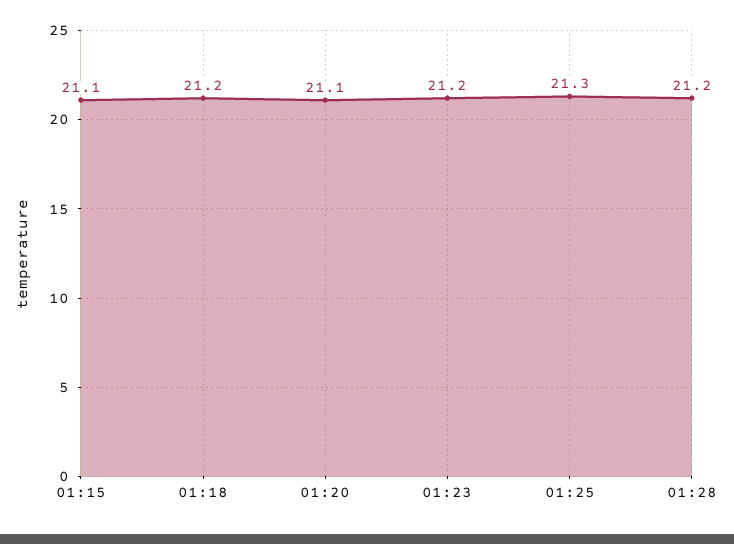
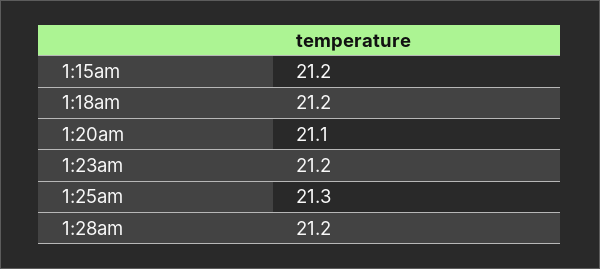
01:15: 21.1 -> 21.2

